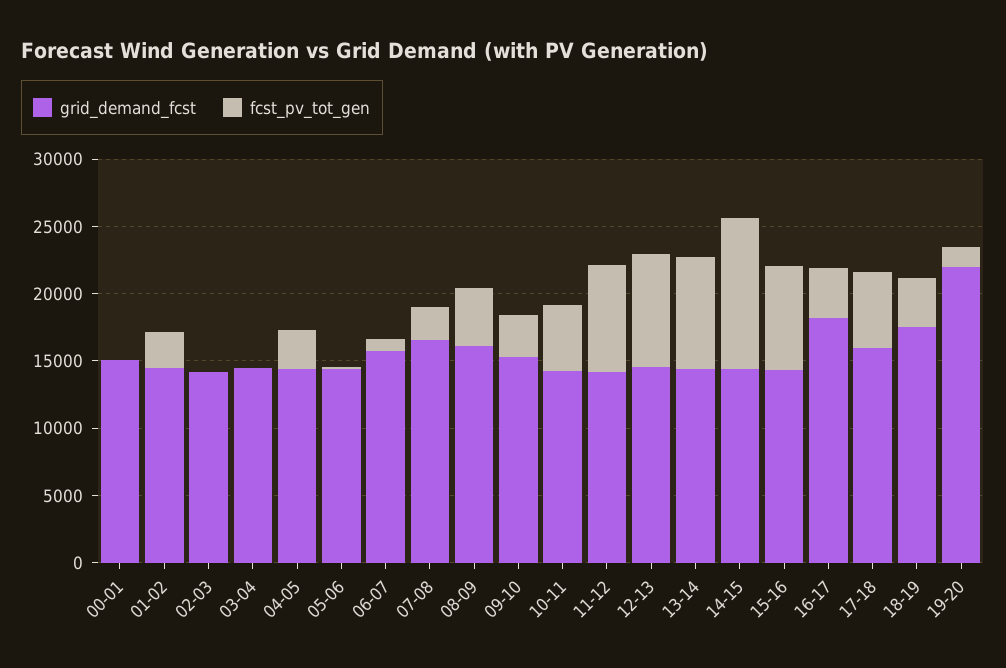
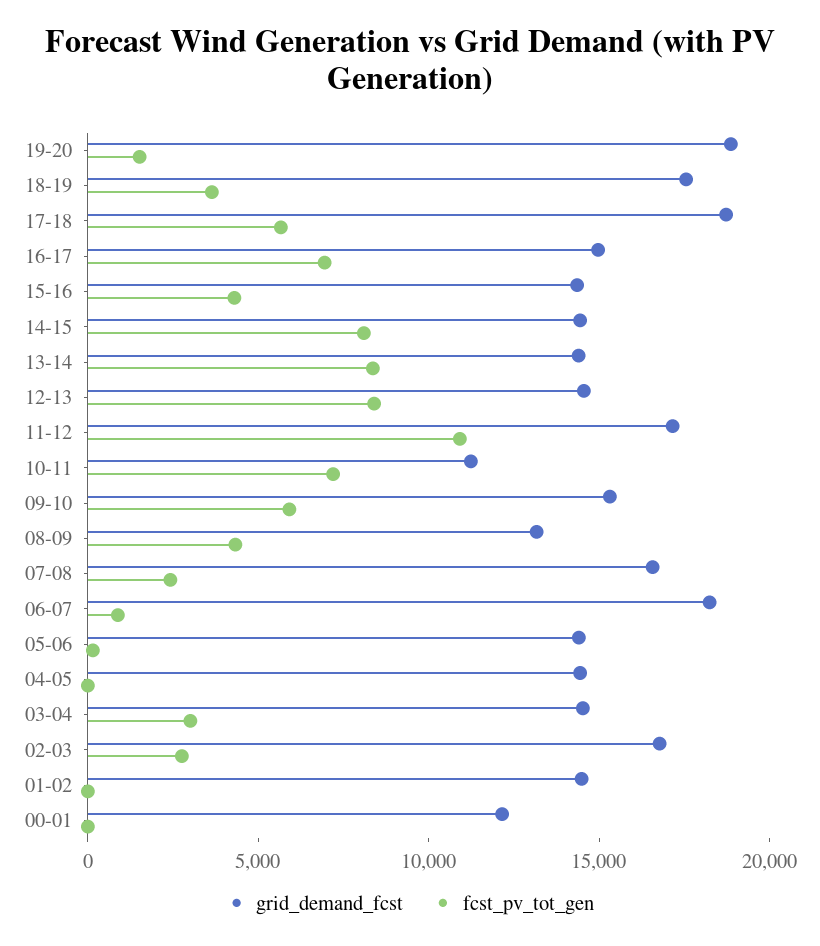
grid_demand_fcst, 00-01: 15000 -> 12000
fcst_pv_tot_gen, 01-02: 3000 -> 0
grid_demand_fcst, 02-03: 14000 -> 17000
fcst_pv_tot_gen, 02-03: 0 -> 3000
fcst_pv_tot_gen, 03-04: 0 -> 3000
fcst_pv_tot_gen, 04-05: 3000 -> 0
grid_demand_fcst, 06-07: 16000 -> 18000
grid_demand_fcst, 08-09: 16000 -> 13000
fcst_pv_tot_gen, 09-10: 3000 -> 6000
grid_demand_fcst, 10-11: 14000 -> 11000
fcst_pv_tot_gen, 10-11: 5000 -> 7000
grid_demand_fcst, 11-12: 14000 -> 17000
fcst_pv_tot_gen, 11-12: 8000 -> 11000
fcst_pv_tot_gen, 14-15: 11000 -> 8000
fcst_pv_tot_gen, 15-16: 8000 -> 4000
grid_demand_fcst, 16-17: 18000 -> 15000
fcst_pv_tot_gen, 16-17: 4000 -> 7000
grid_demand_fcst, 17-18: 16000 -> 19000
grid_demand_fcst, 19-20: 22000 -> 19000

